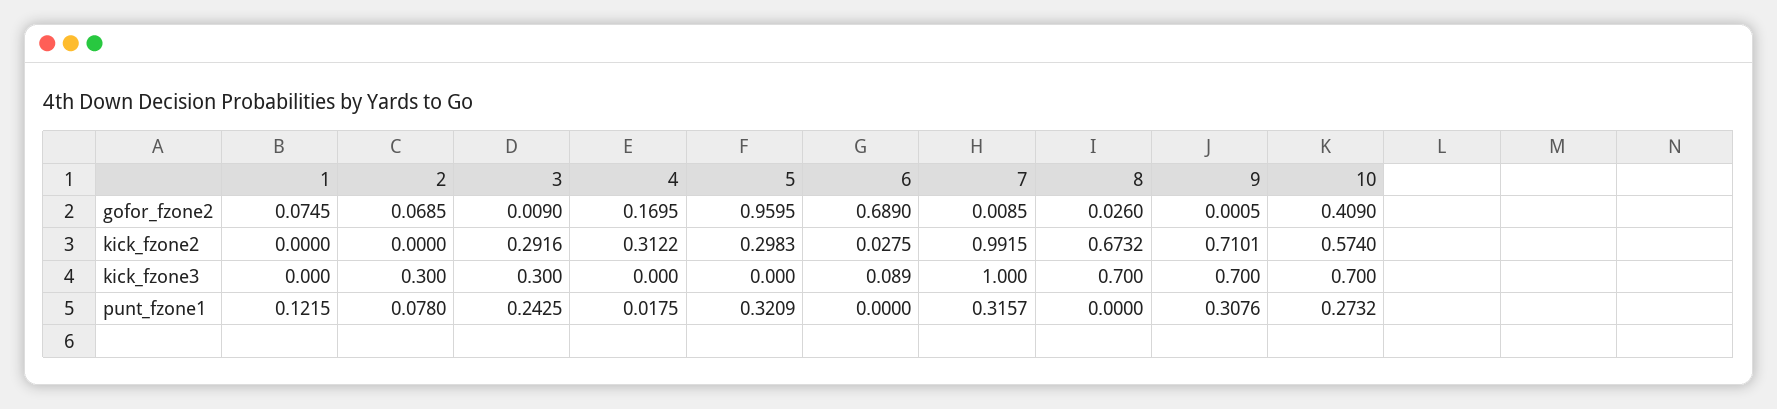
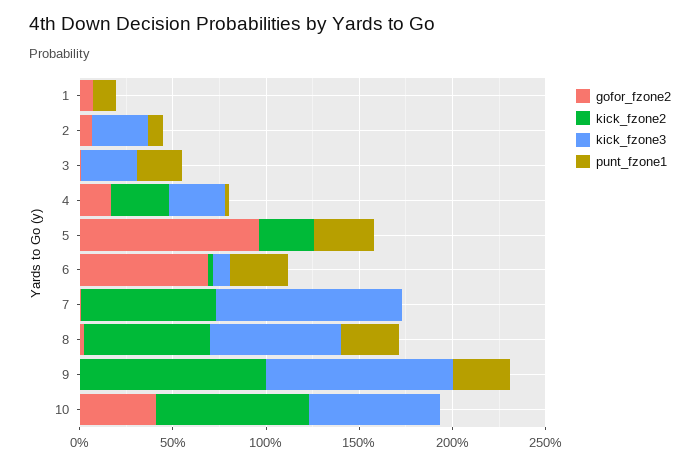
kick_fzone2, 3: 0.2916 -> 0
kick_fzone2, 7: 0.9915 -> 0.7
kick_fzone2, 9: 0.7101 -> 1
kick_fzone2, 10: 0.574 -> 0.8
kick_fzone3, 4: 0 -> 0.3
kick_fzone3, 9: 0.7 -> 1
punt_fzone1, 6: 0 -> 0.3
punt_fzone1, 7: 0.3157 -> 0
punt_fzone1, 8: 0 -> 0.3
punt_fzone1, 10: 0.2732 -> 0

